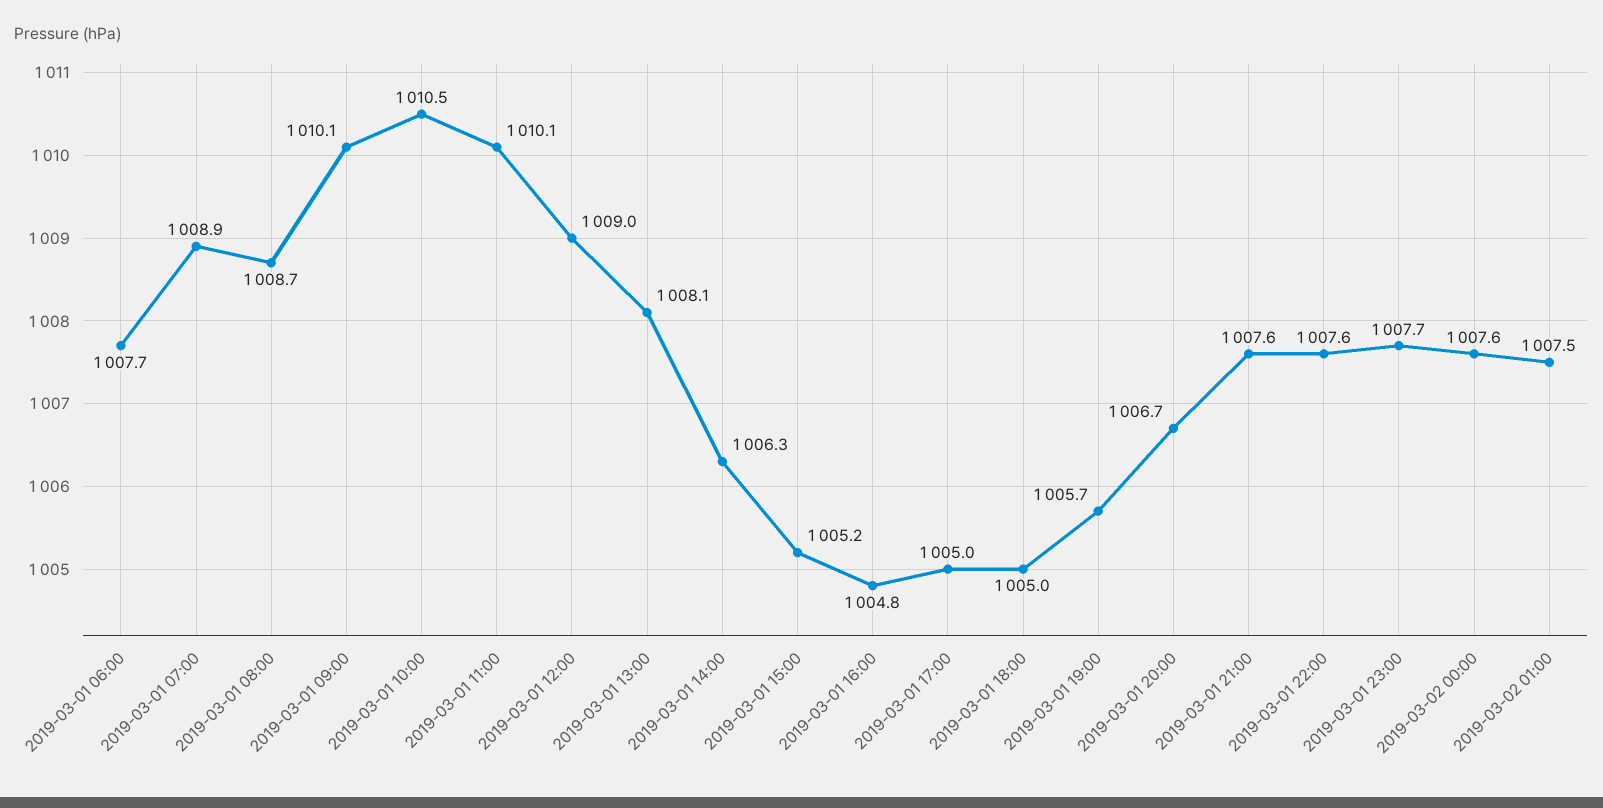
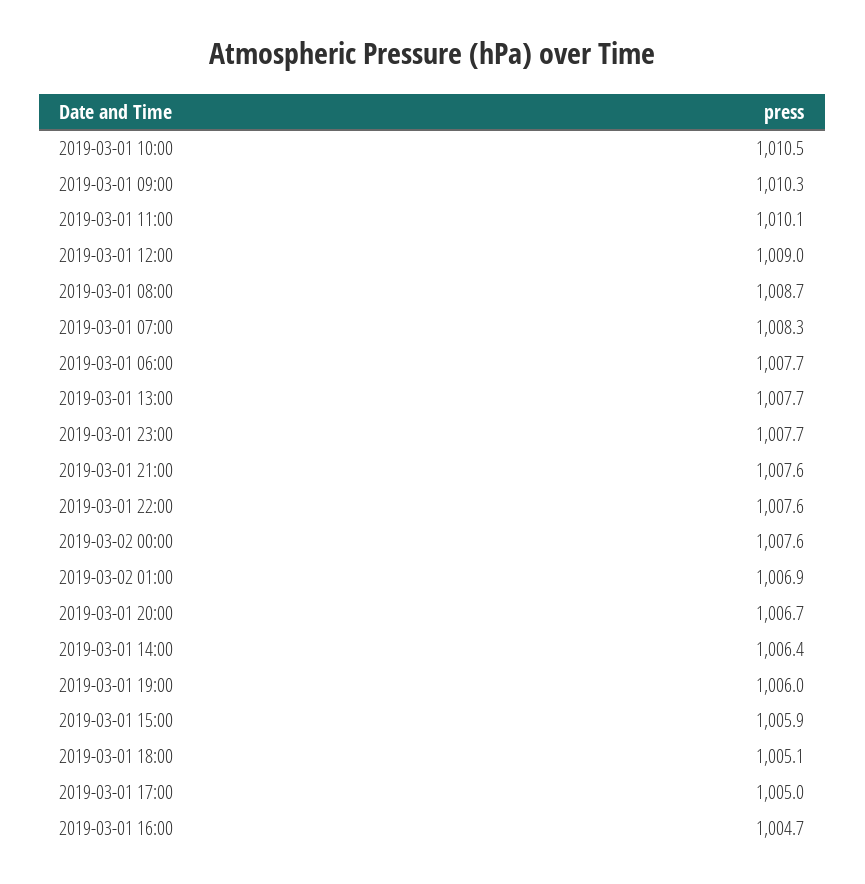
2019-03-01 07:00: 1008.9 -> 1008.3
2019-03-01 09:00: 1010.1 -> 1010.3
2019-03-01 13:00: 1008.1 -> 1007.7
2019-03-01 14:00: 1006.3 -> 1006.4
2019-03-01 15:00: 1005.2 -> 1005.9
2019-03-01 16:00: 1004.8 -> 1004.7
2019-03-01 18:00: 1005 -> 1005.1
2019-03-01 19:00: 1005.7 -> 1006
2019-03-02 01:00: 1007.5 -> 1006.9

